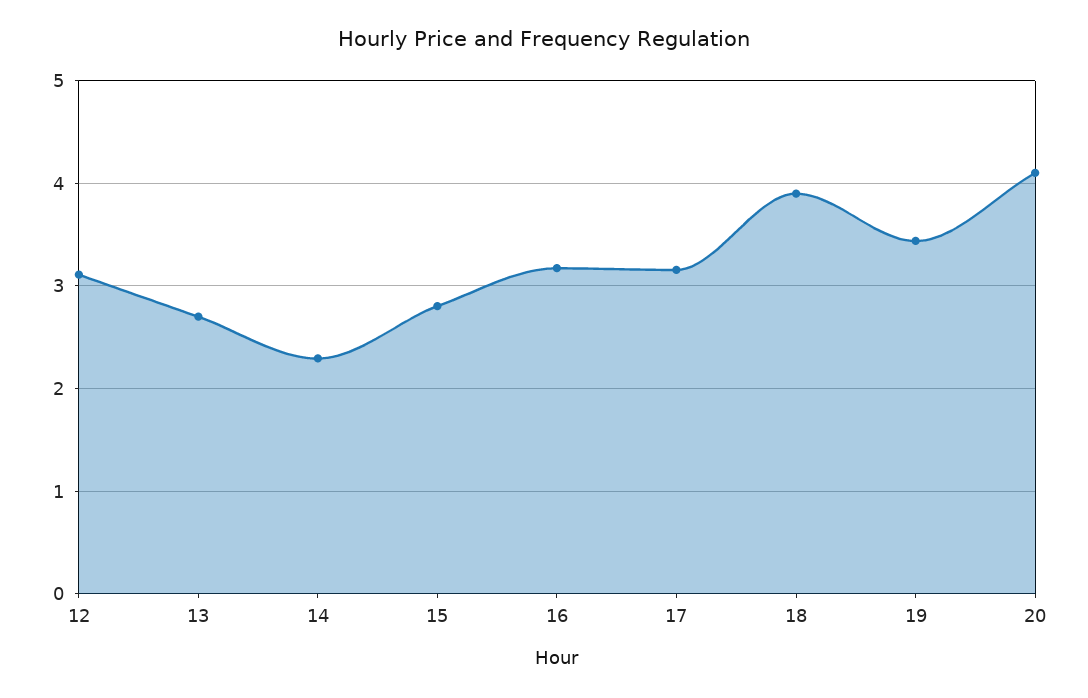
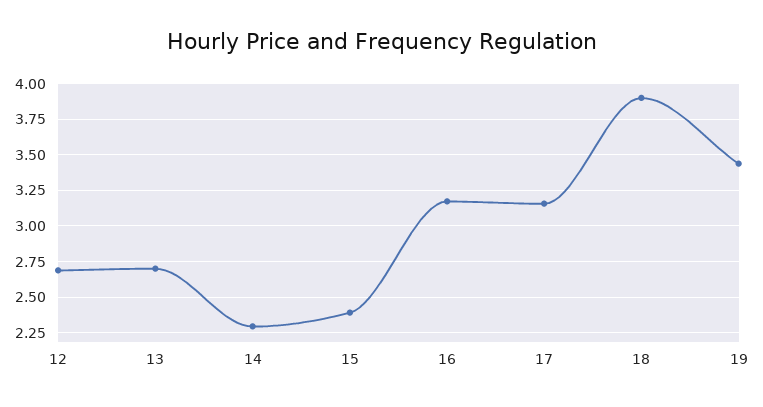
12: 3.1 -> 2.7
15: 2.8 -> 2.4
20: 4.1 -> none

